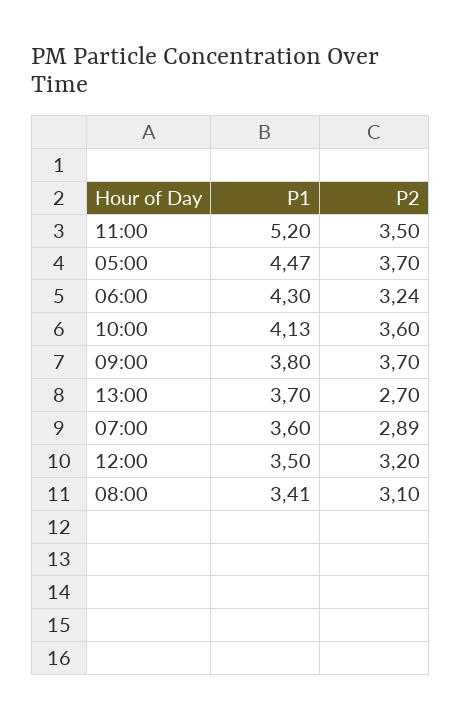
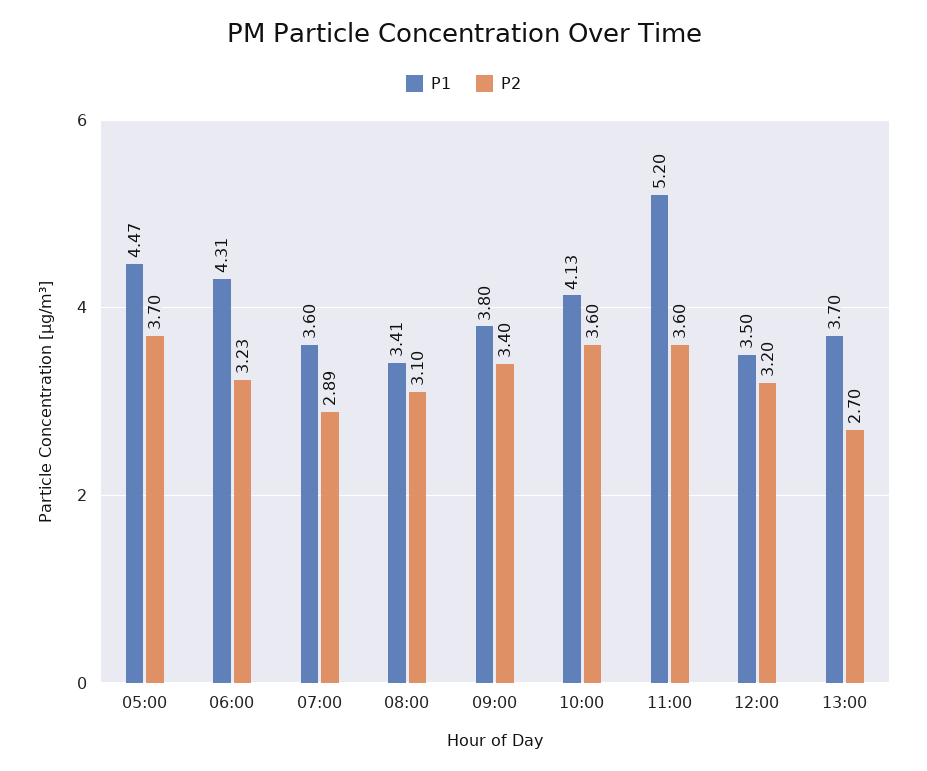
P2, 11:00: 3.5 -> 3.6
P1, 06:00: 4.3 -> 4.31
P2, 06:00: 3.24 -> 3.23
P2, 09:00: 3.7 -> 3.4

